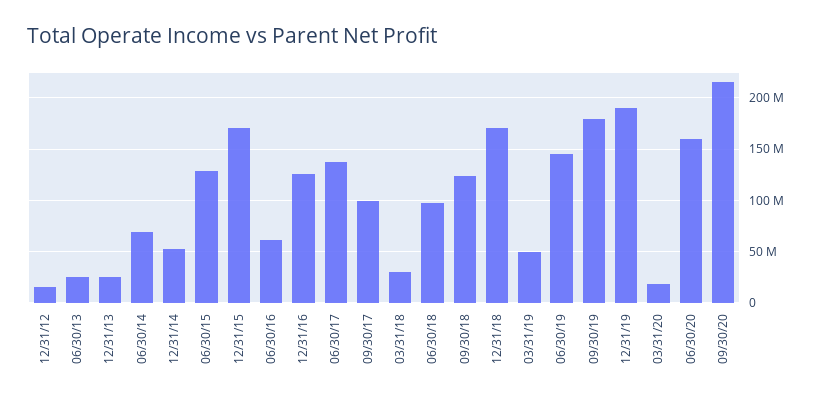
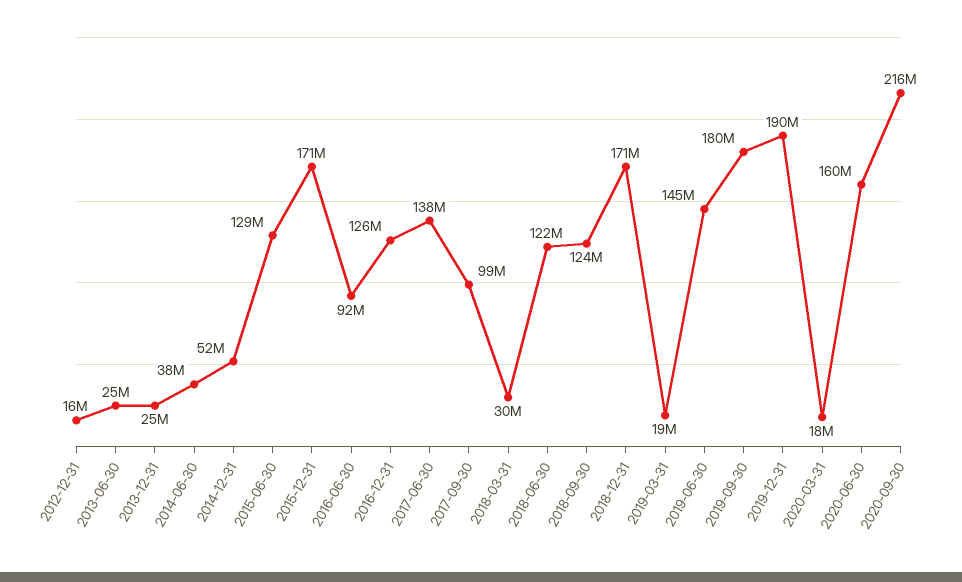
06/30/14: 70000000 -> 38000000
06/30/16: 60000000 -> 92000000
06/30/18: 100000000 -> 122000000
03/31/19: 50000000 -> 19000000

